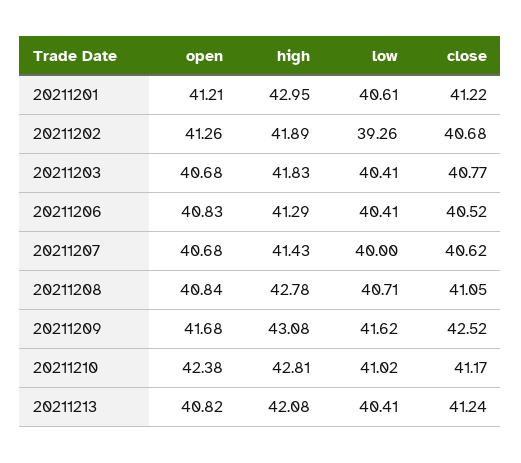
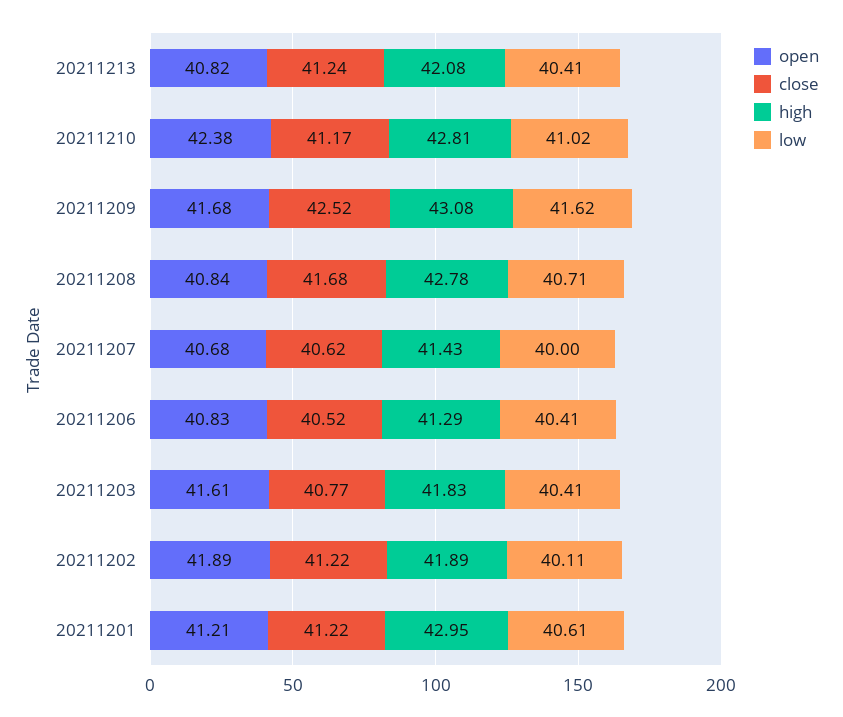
open, 20211202: 41.26 -> 41.89
low, 20211202: 39.26 -> 40.11
close, 20211202: 40.68 -> 41.22
open, 20211203: 40.68 -> 41.61
close, 20211208: 41.05 -> 41.68

